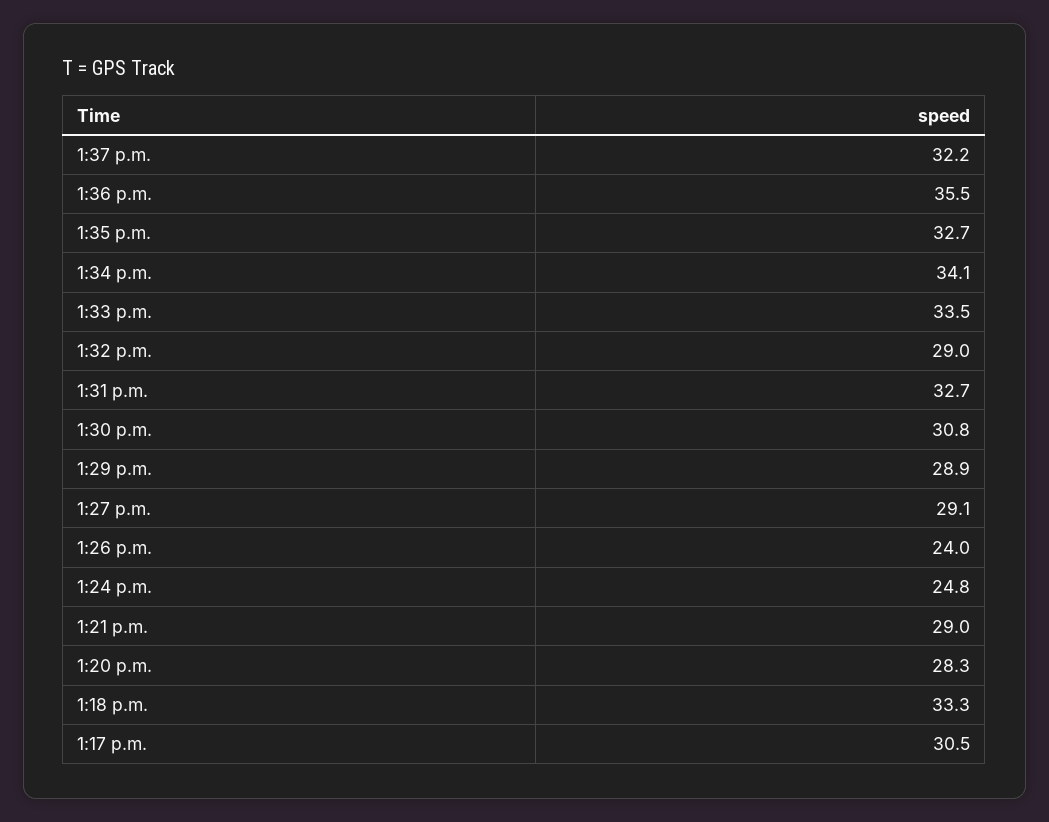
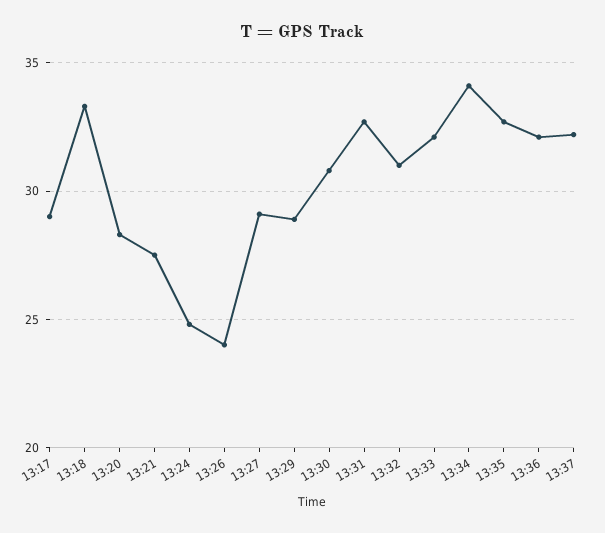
1:36 p.m.: 35.5 -> 32
1:33 p.m.: 33.5 -> 32
1:32 p.m.: 29 -> 31
1:21 p.m.: 29 -> 27.5
1:17 p.m.: 30.5 -> 29

